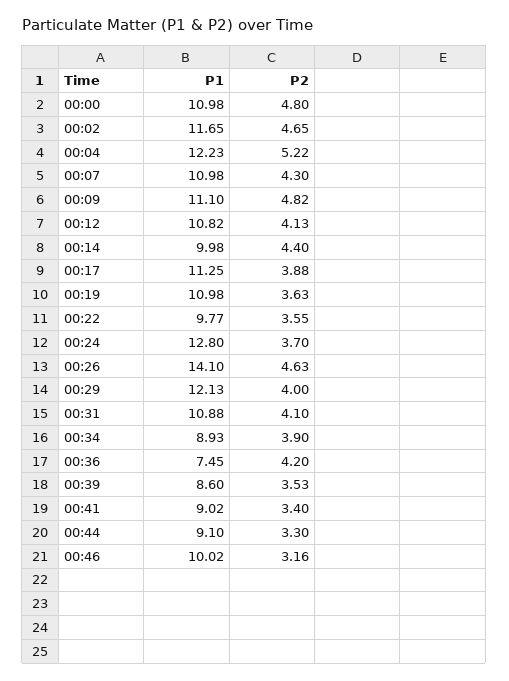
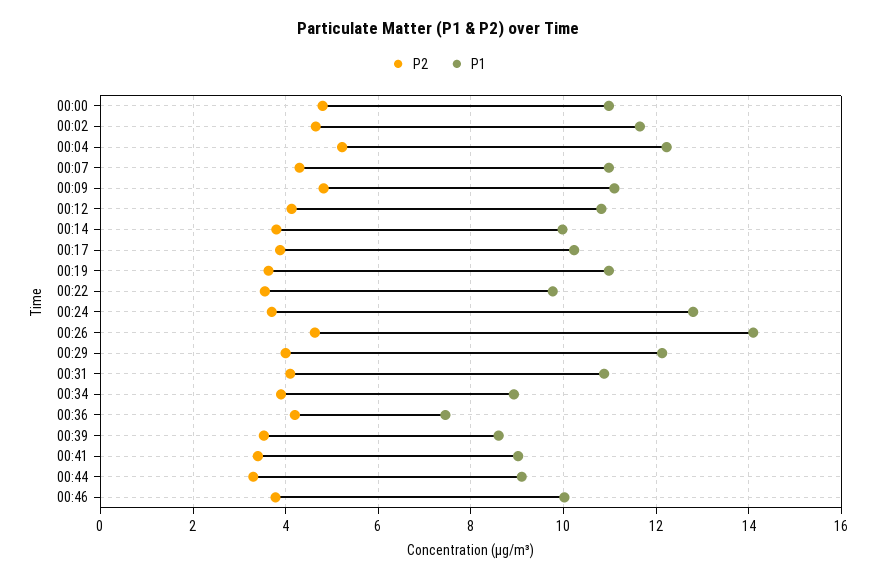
P2, 00:14: 4.4 -> 3.8
P1, 00:17: 11.25 -> 10.2
P2, 00:46: 3.16 -> 3.8

